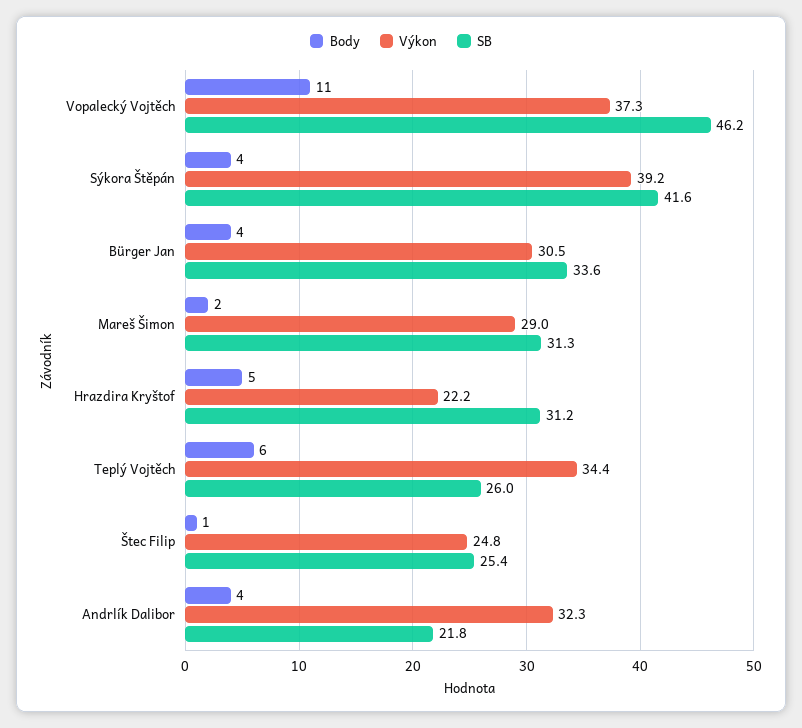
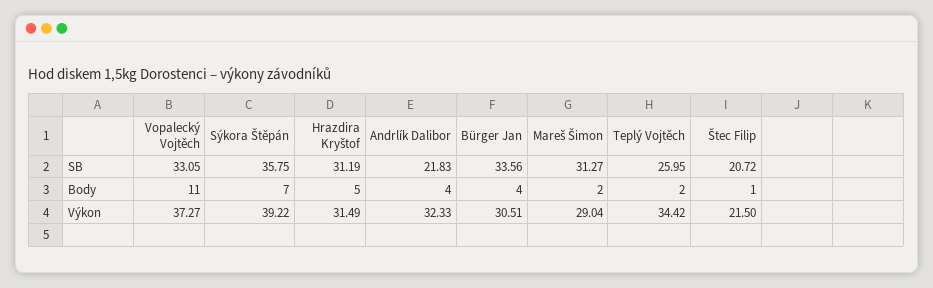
SB, Vopalecký Vojtěch: 46.2 -> 33.05
Body, Sýkora Štěpán: 4 -> 7
SB, Sýkora Štěpán: 41.6 -> 35.75
Výkon, Hrazdira Kryštof: 22.2 -> 31.49
Body, Teplý Vojtěch: 6 -> 2
Výkon, Štec Filip: 24.8 -> 21.5
SB, Štec Filip: 25.4 -> 20.72

